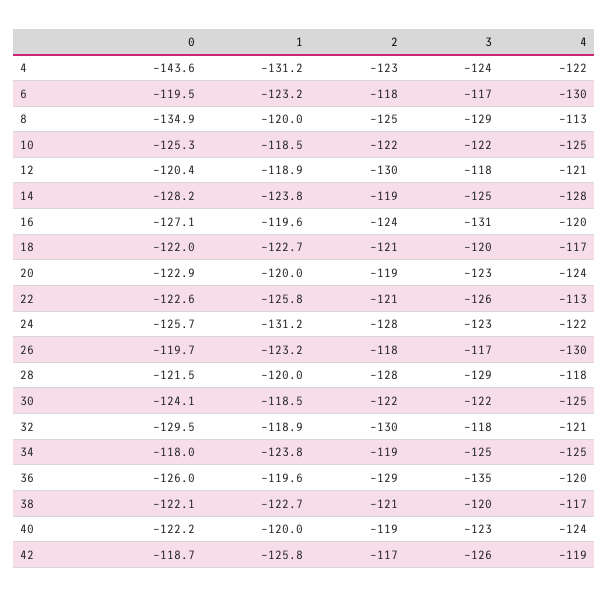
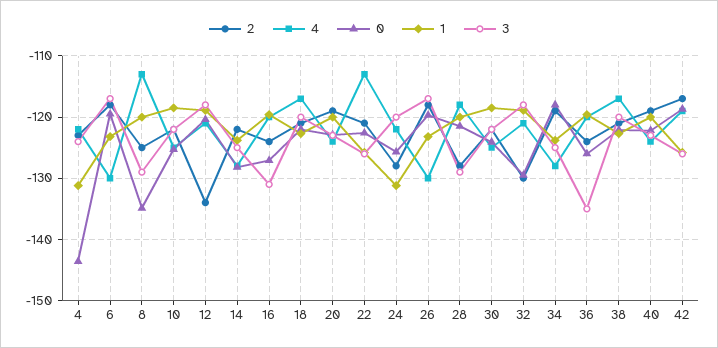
2, 12: -130 -> -134
2, 14: -119 -> -122
3, 24: -123 -> -120
4, 34: -125 -> -128
2, 36: -129 -> -124

